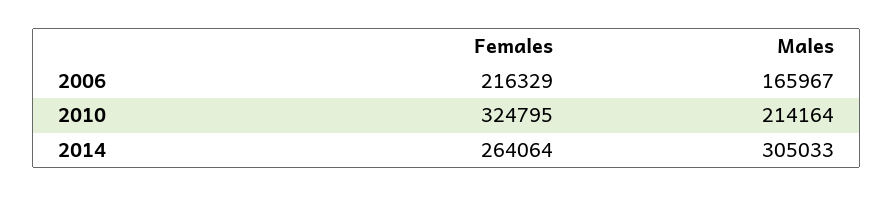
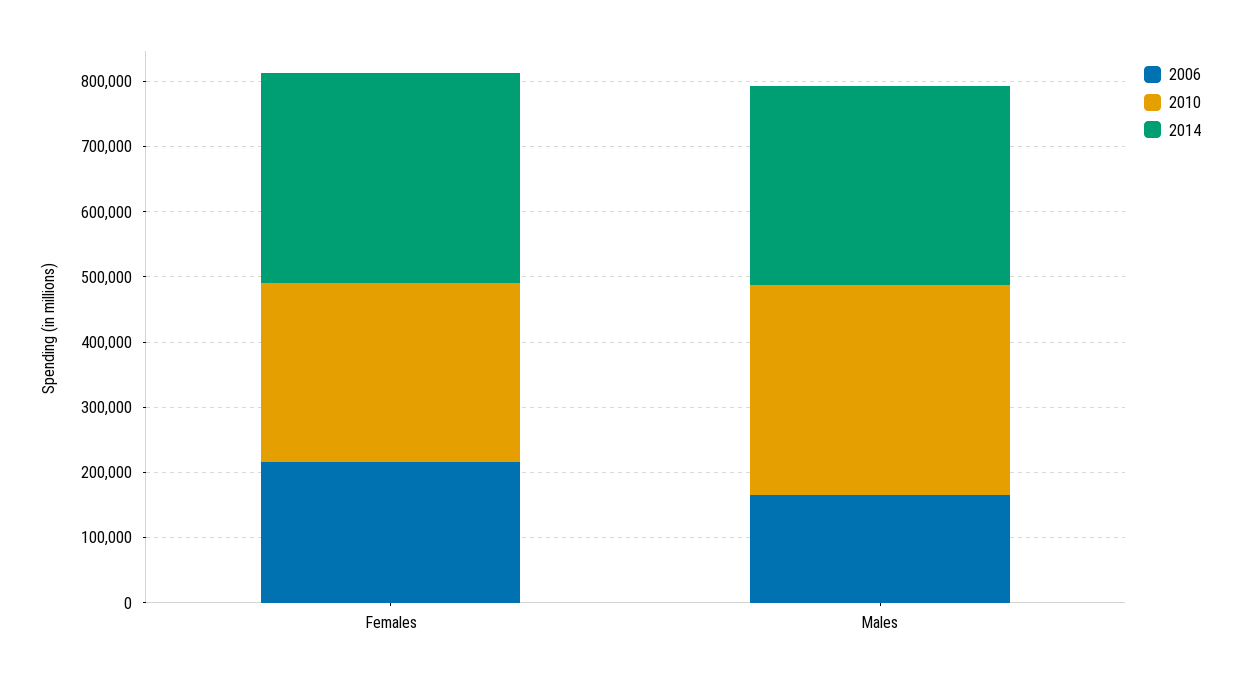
2010, Females: 324795 -> 280000
2010, Males: 214164 -> 320000
2014, Females: 264064 -> 320000

